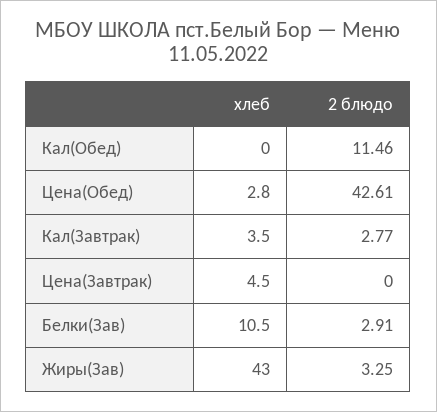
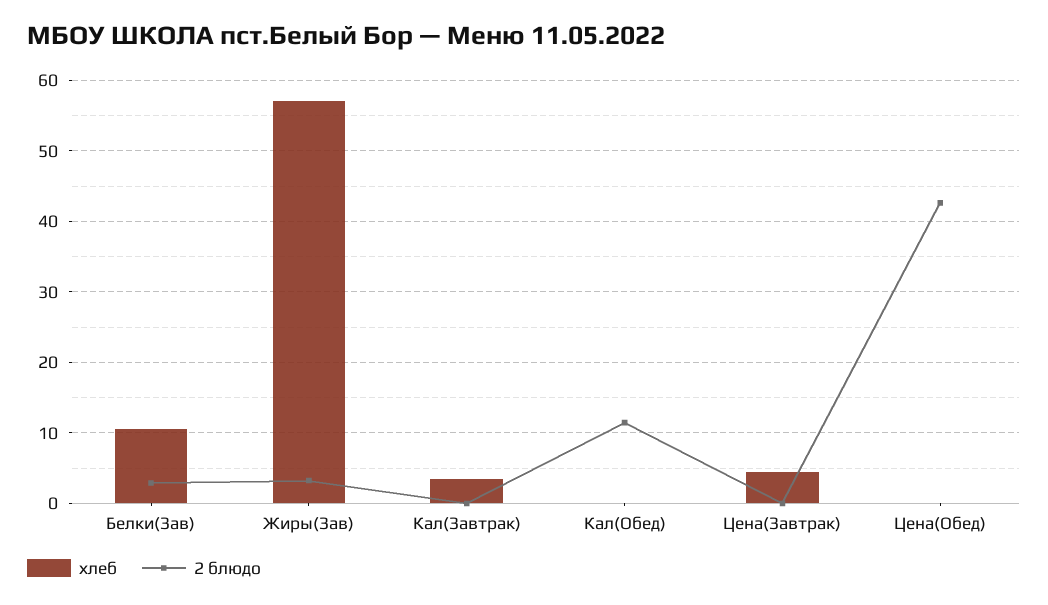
хлеб, Цена(Обед): 2.8 -> 0
2 блюдо, Кал(Завтрак): 2.77 -> 0
хлеб, Жиры(Зав): 43 -> 57

